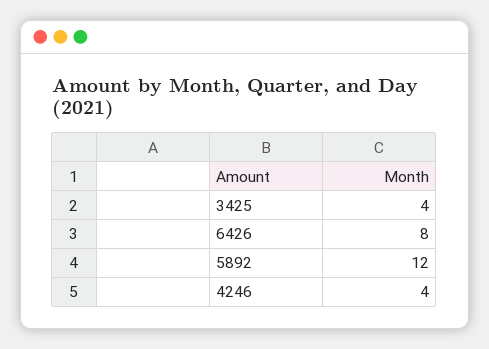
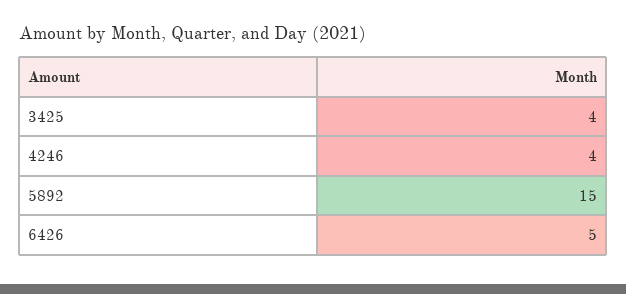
6426: 8 -> 5
5892: 12 -> 15

